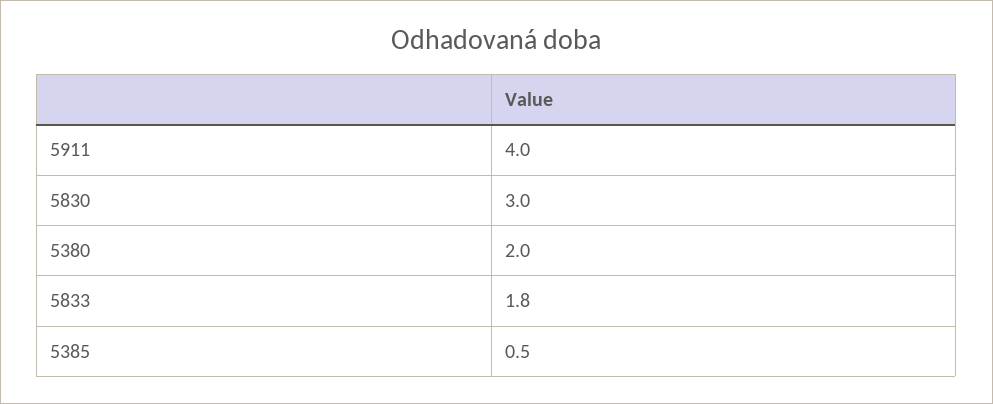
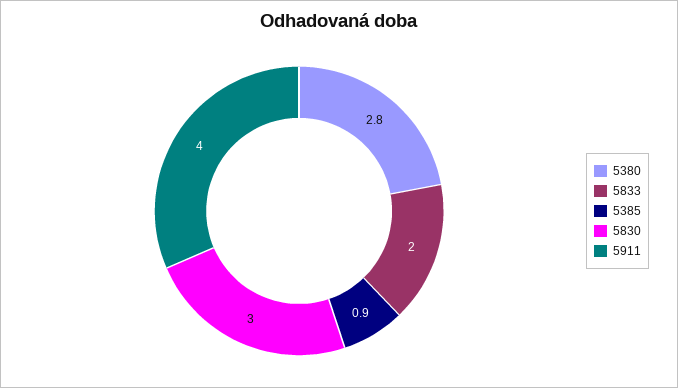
5380: 2 -> 2.8
5833: 1.8 -> 2
5385: 0.5 -> 0.9

